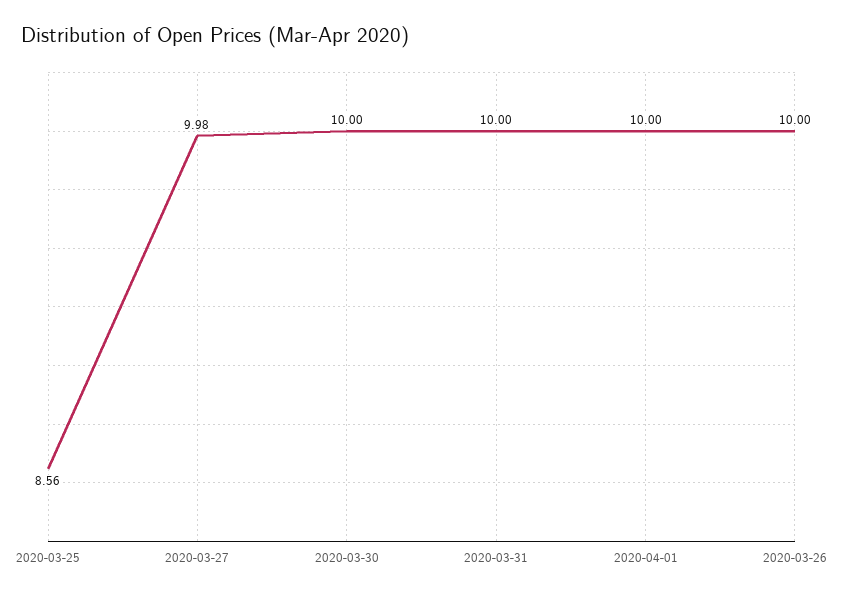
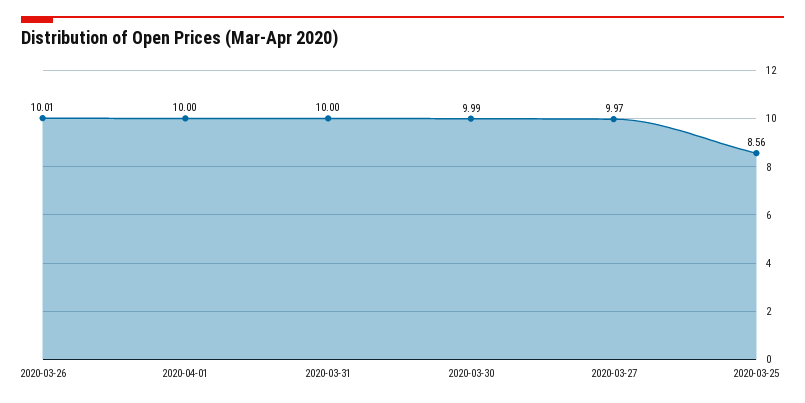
2020-03-27: 9.98 -> 9.97
2020-03-30: 10 -> 9.99
2020-03-26: 10 -> 10.01

